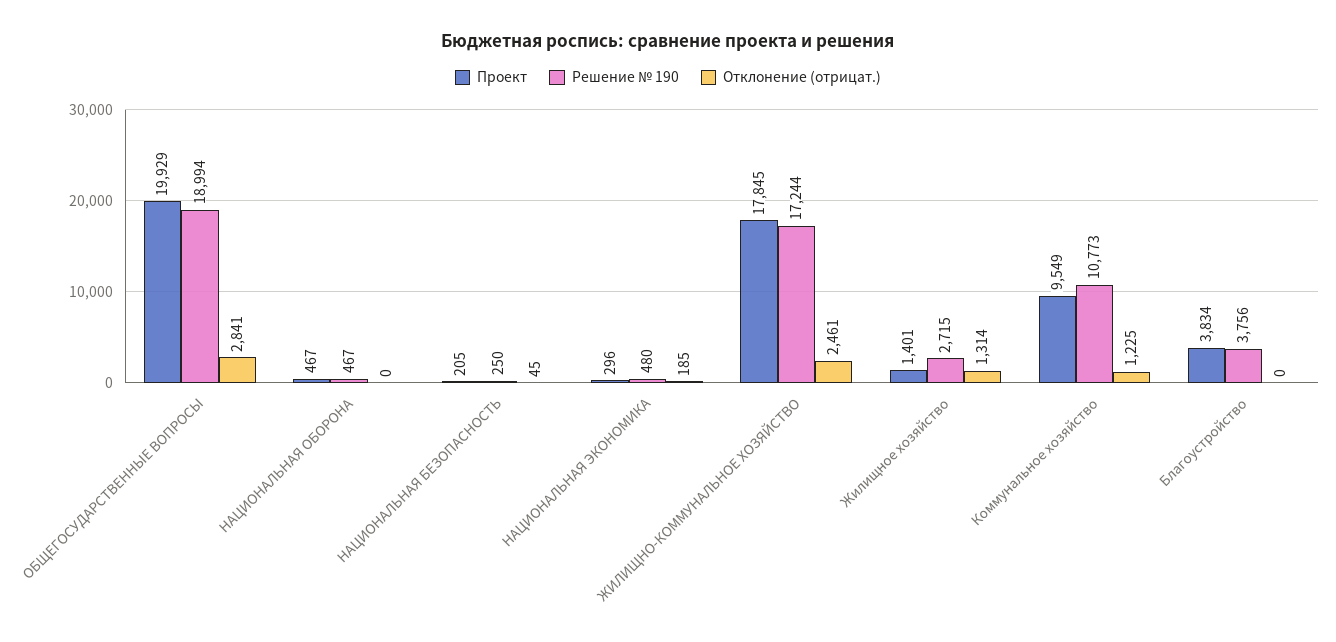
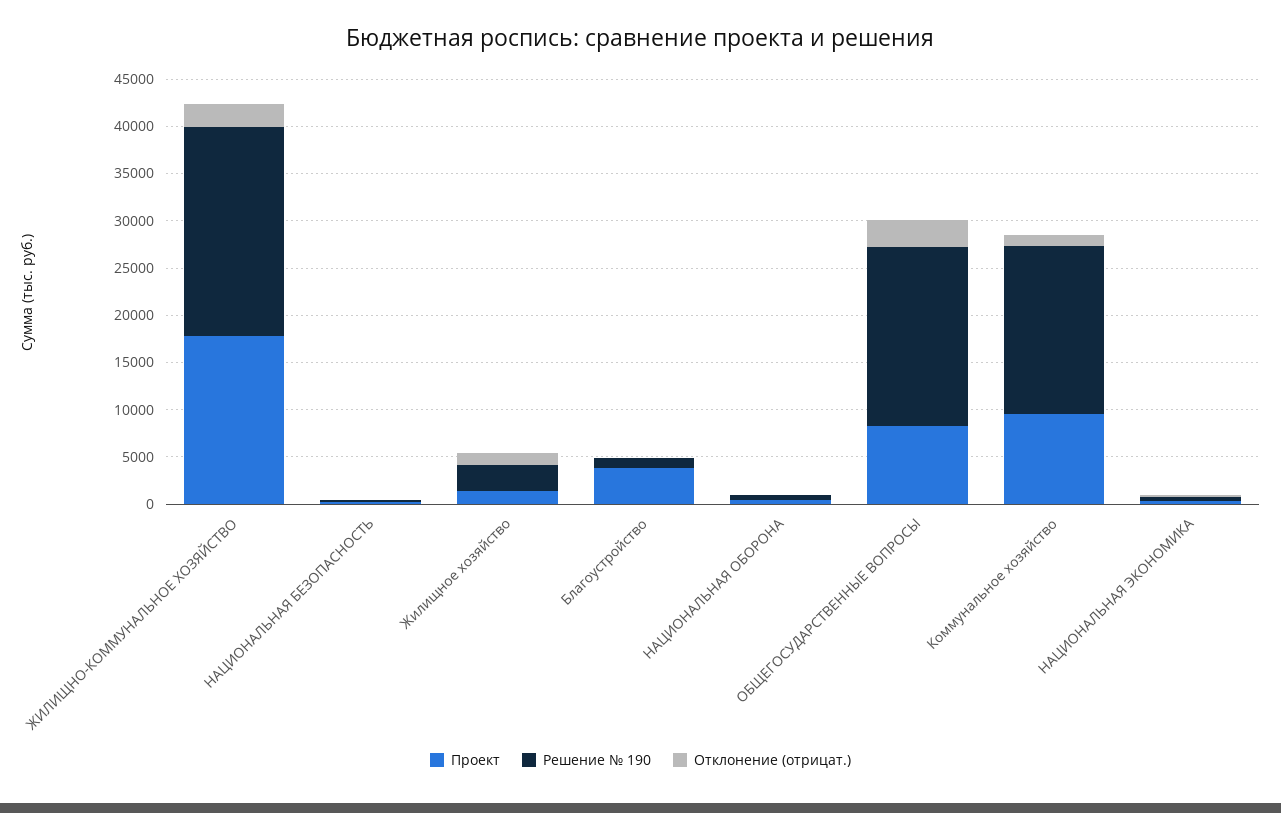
Проект, ОБЩЕГОСУДАРСТВЕННЫЕ ВОПРОСЫ: 19929 -> 8000
Решение № 190, ЖИЛИЩНО-КОММУНАЛЬНОЕ ХОЗЯЙСТВО: 17244 -> 22000
Решение № 190, Коммунальное хозяйство: 10773 -> 18000
Решение № 190, Благоустройство: 3756 -> 1000

